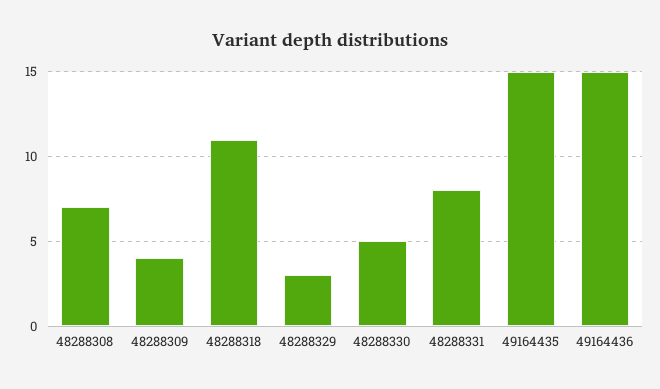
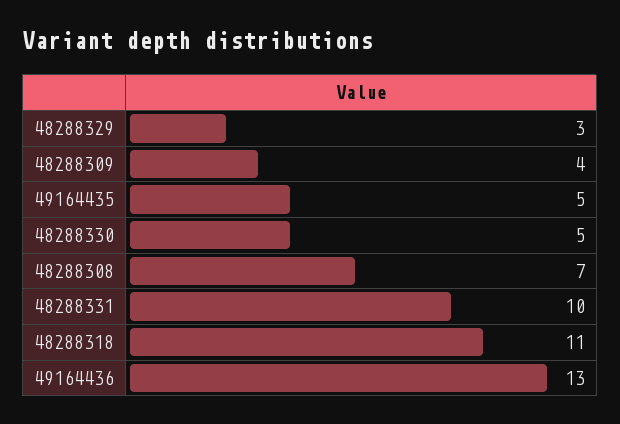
48288331: 8 -> 10
49164435: 15 -> 5
49164436: 15 -> 13

